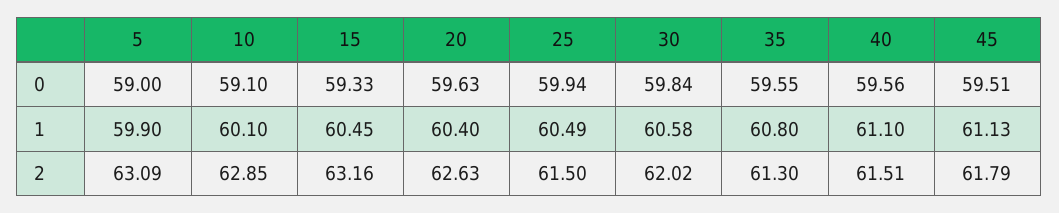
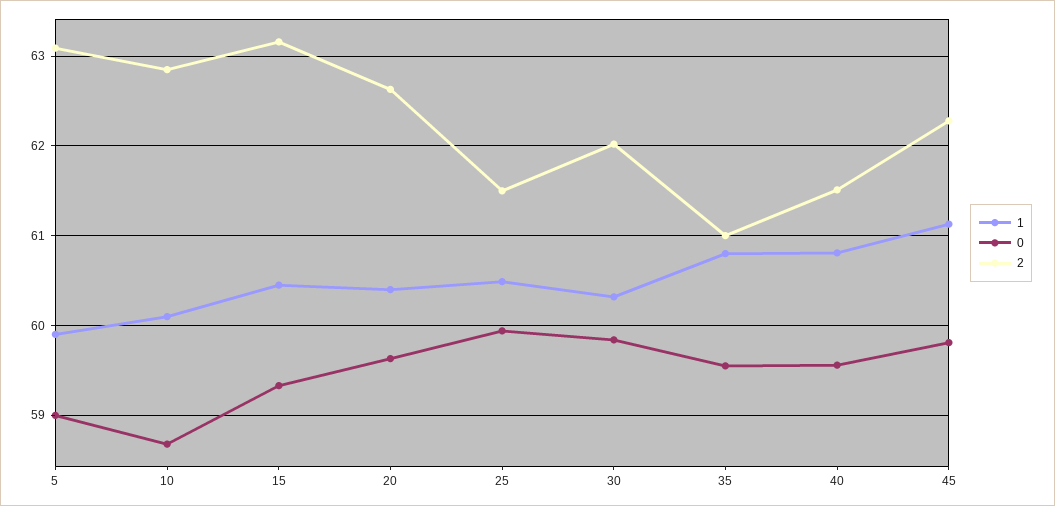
0, 10: 59.1 -> 58.7
0, 45: 59.51 -> 59.8
1, 30: 60.58 -> 60.3
1, 40: 61.1 -> 60.8
2, 35: 61.3 -> 61
2, 45: 61.79 -> 62.3

